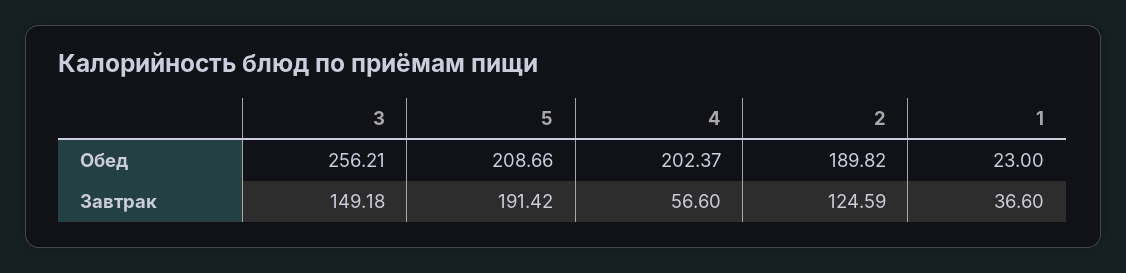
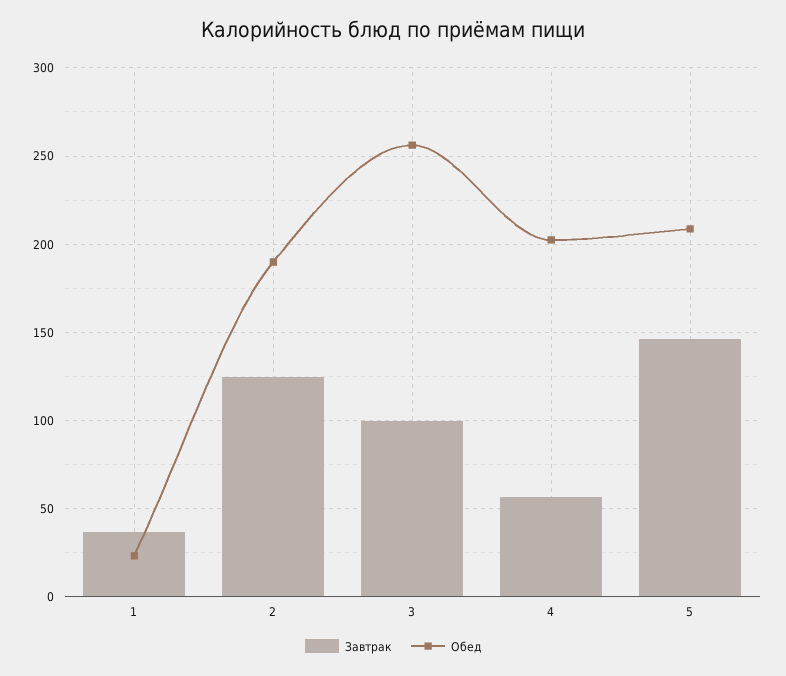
Завтрак, 3: 149.18 -> 100
Завтрак, 5: 191.42 -> 145

